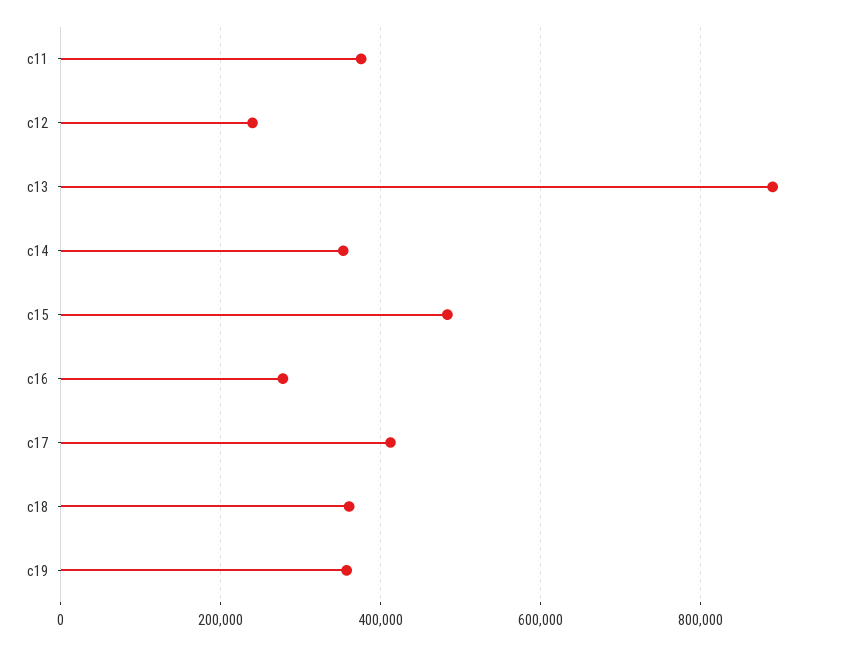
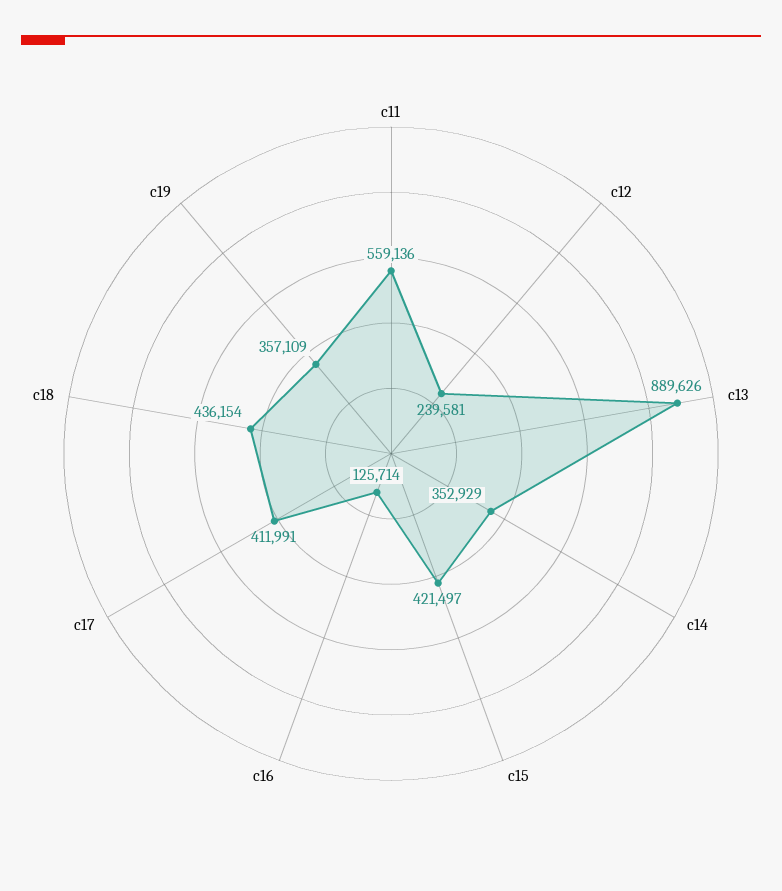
c11: 380000 -> 559136
c15: 480000 -> 421497
c16: 280000 -> 125714
c18: 360000 -> 436154

